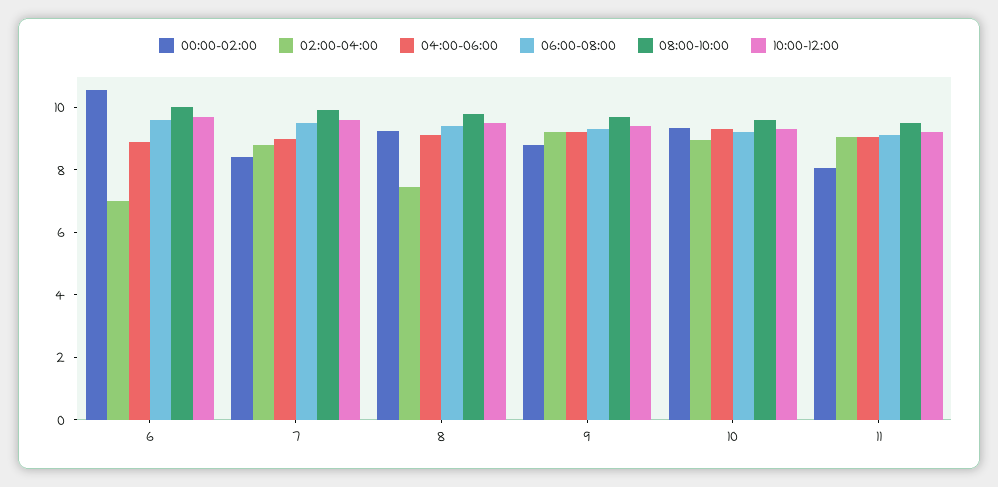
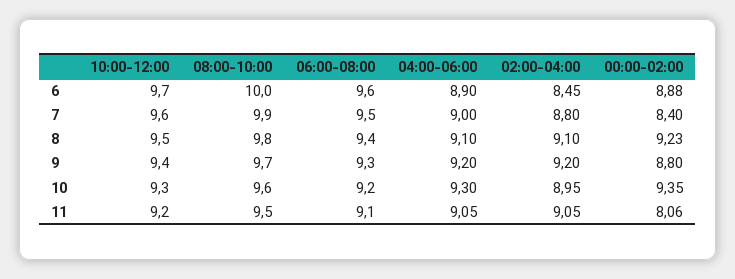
00:00-02:00, 6: 10.5 -> 8.88
02:00-04:00, 6: 7 -> 8.45
02:00-04:00, 8: 7.5 -> 9.1

